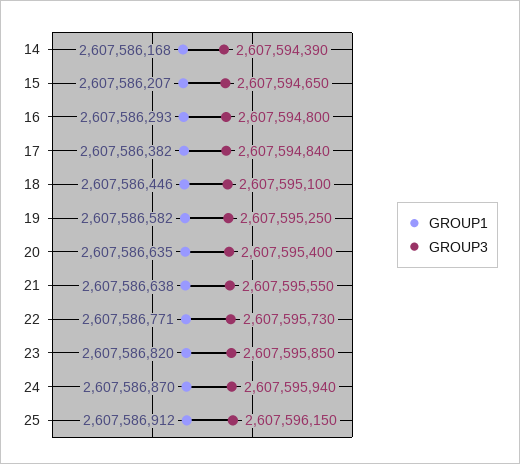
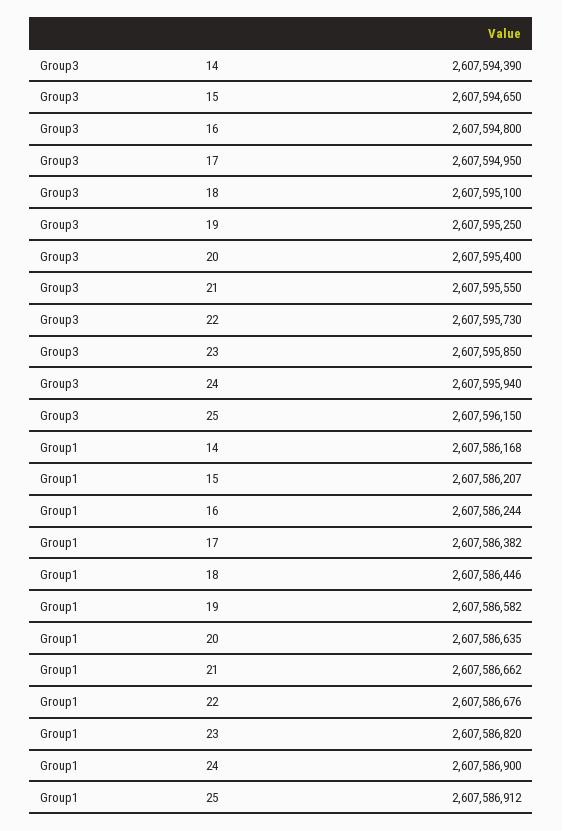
GROUP1, 16: 2607586293 -> 2607586244
GROUP3, 17: 2607594840 -> 2607594950
GROUP1, 21: 2607586638 -> 2607586662
GROUP1, 22: 2607586771 -> 2607586676
GROUP1, 24: 2607586870 -> 2607586900

